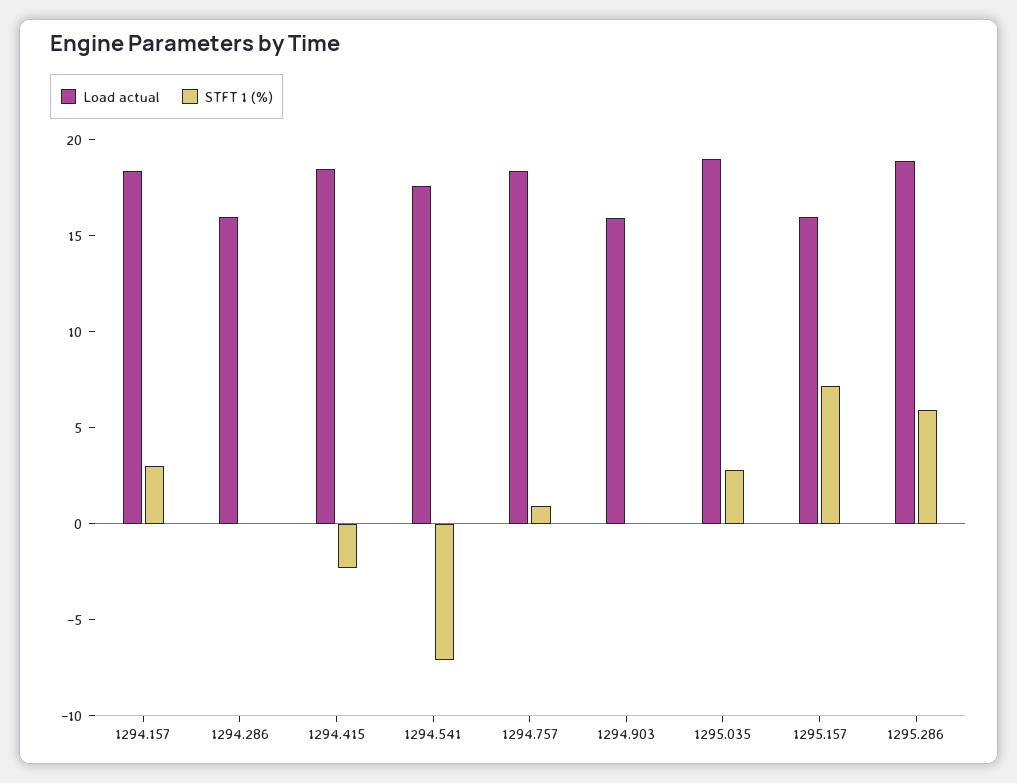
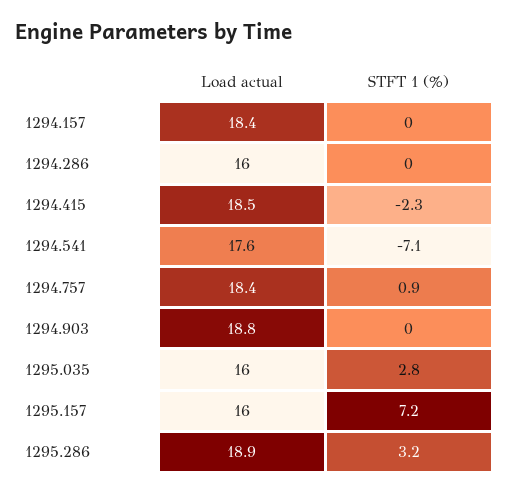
STFT 1 (%), 1294.157: 3 -> 0
Load actual, 1294.903: 16 -> 18.8
Load actual, 1295.035: 19 -> 16
STFT 1 (%), 1295.286: 6 -> 3.2

